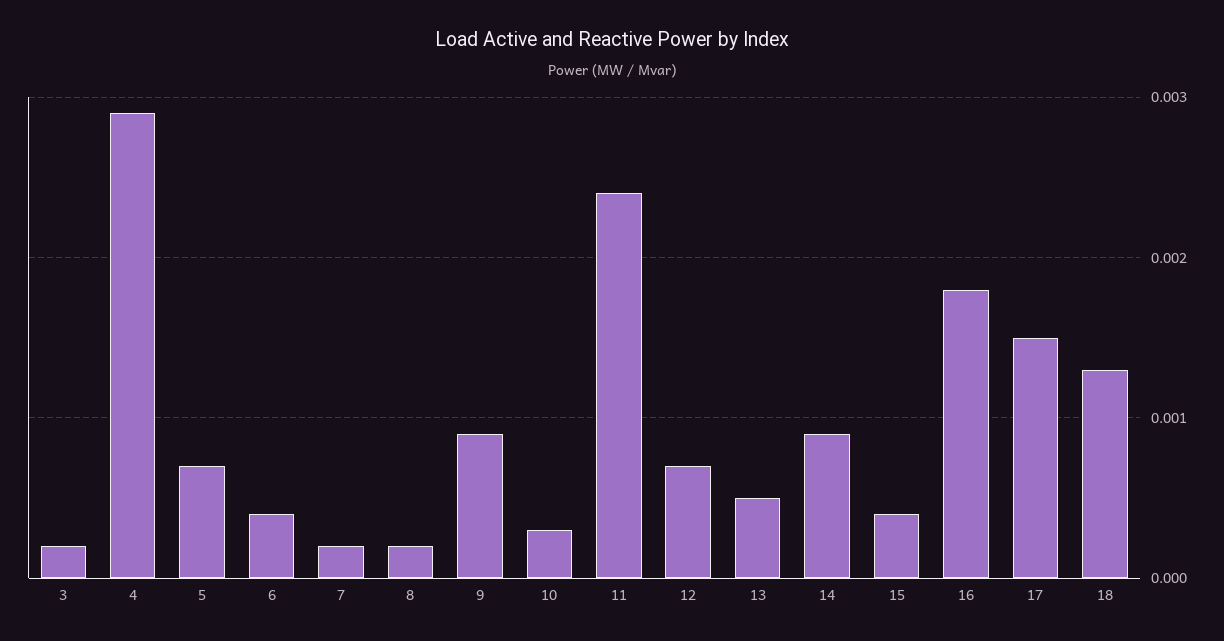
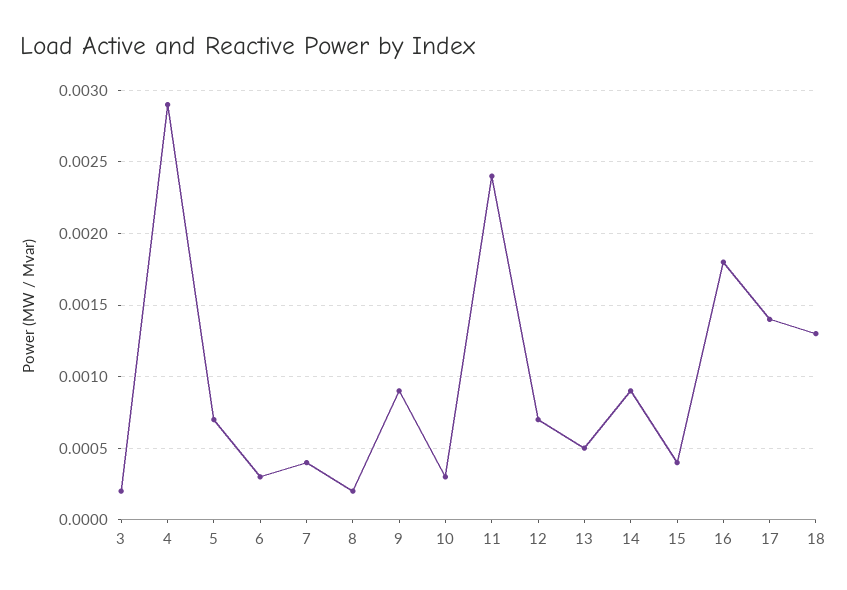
6: 0.0004 -> 0.0003
7: 0.0002 -> 0.0004
17: 0.0015 -> 0.0014

